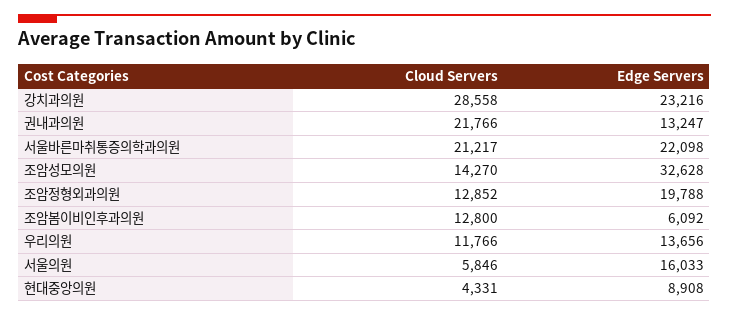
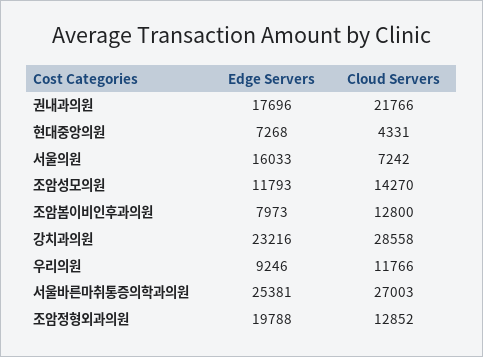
Edge Servers, 권내과의원: 13247 -> 17696
Cloud Servers, 서울바른마취통증의학과의원: 21217 -> 27003
Edge Servers, 서울바른마취통증의학과의원: 22098 -> 25381
Edge Servers, 조암성모의원: 32628 -> 11793
Edge Servers, 조암봄이비인후과의원: 6092 -> 7973
Edge Servers, 우리의원: 13656 -> 9246
Cloud Servers, 서울의원: 5846 -> 7242
Edge Servers, 현대중앙의원: 8908 -> 7268

